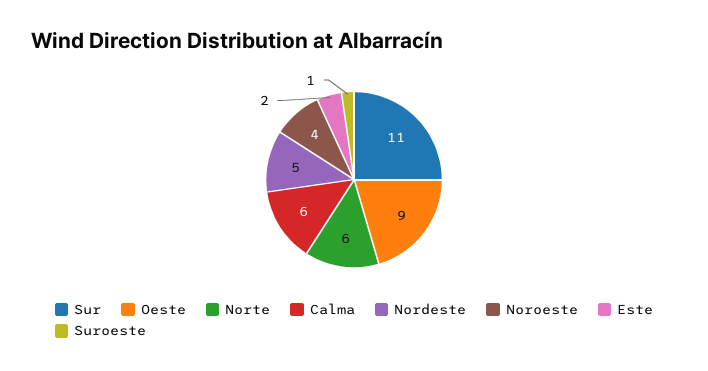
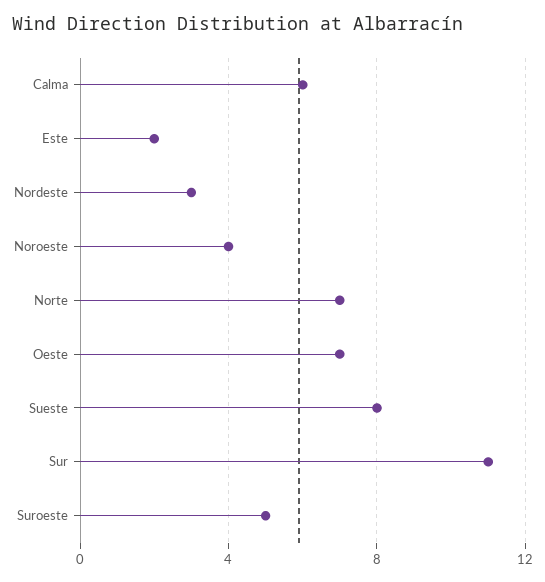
Oeste: 9 -> 7
Norte: 6 -> 7
Nordeste: 5 -> 3
Suroeste: 1 -> 5
Sueste: none -> 8

